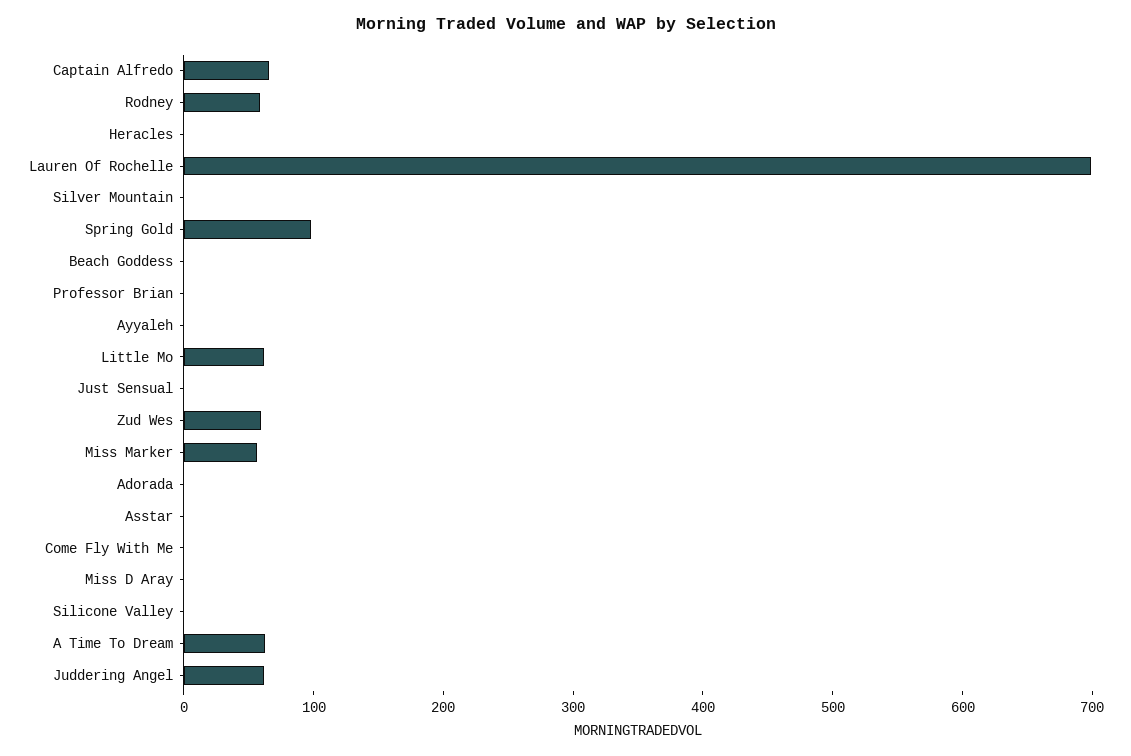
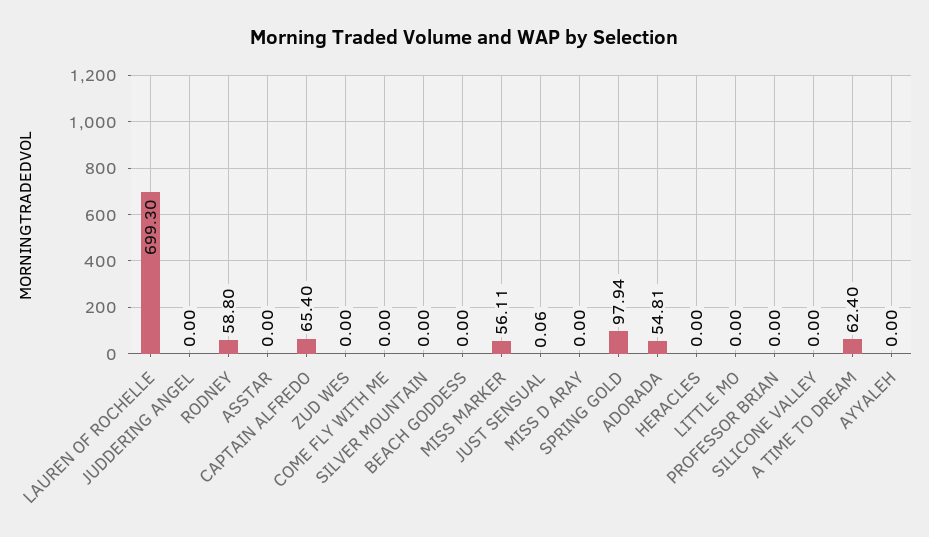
Little Mo: 60 -> 0
Zud Wes: 60 -> 0
Adorada: 0 -> 54.81
Juddering Angel: 60 -> 0

